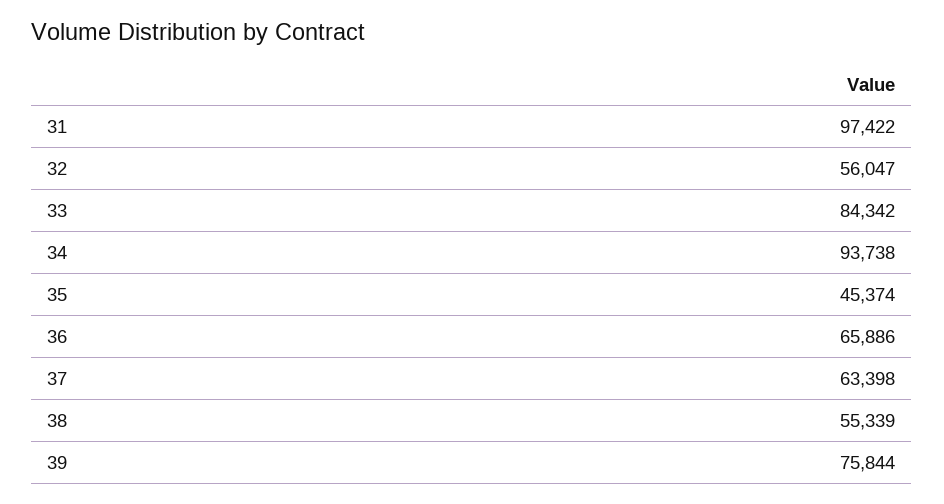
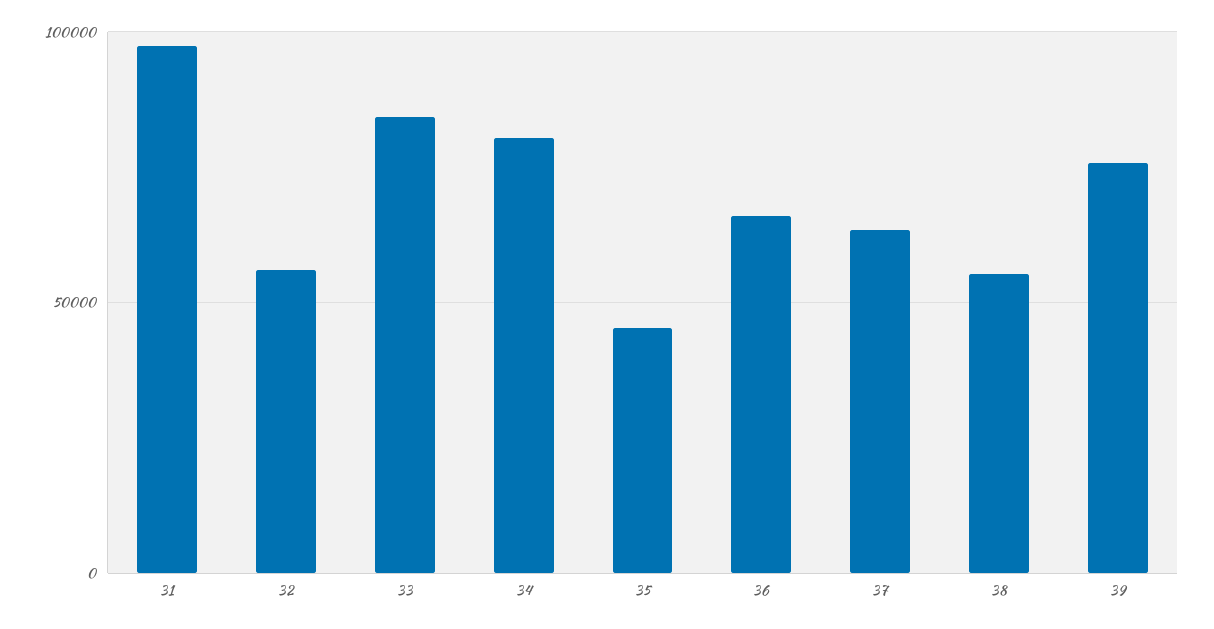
34: 93738 -> 80000

